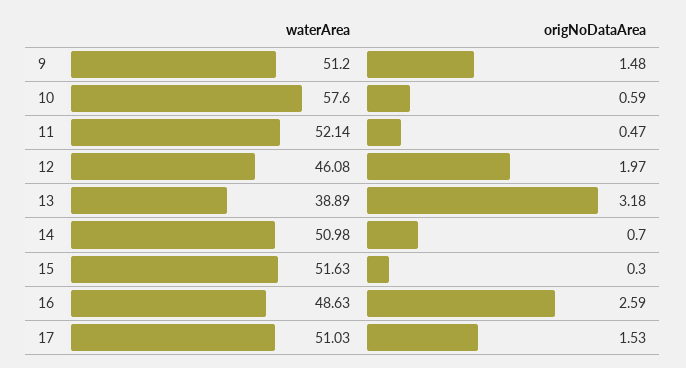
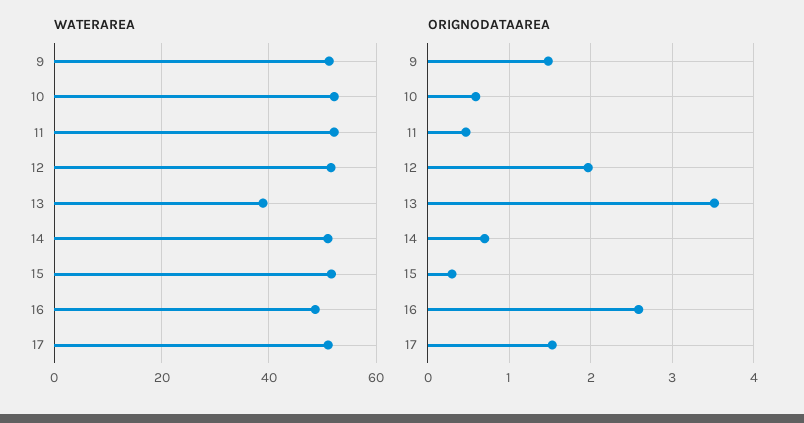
waterArea, 10: 57.6 -> 52
waterArea, 12: 46.08 -> 52
origNoDataArea, 13: 3.18 -> 3.5

